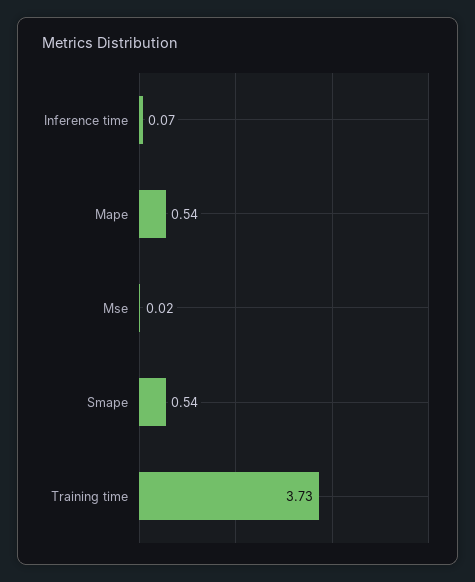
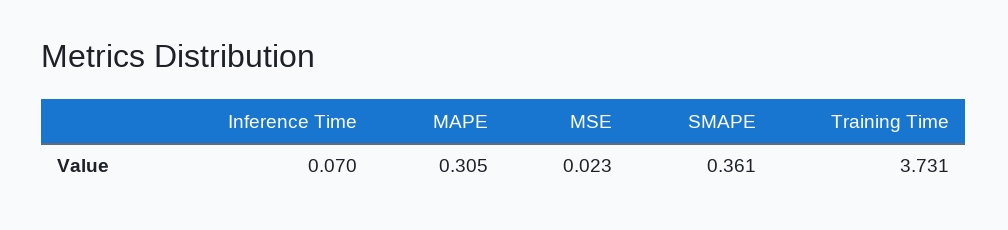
Mape: 0.54 -> 0.305
Smape: 0.54 -> 0.361

